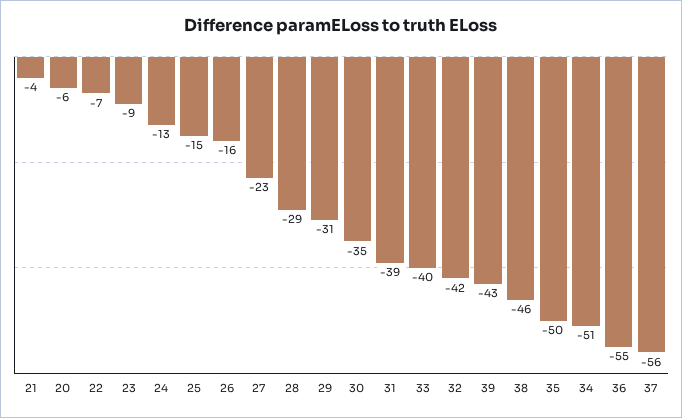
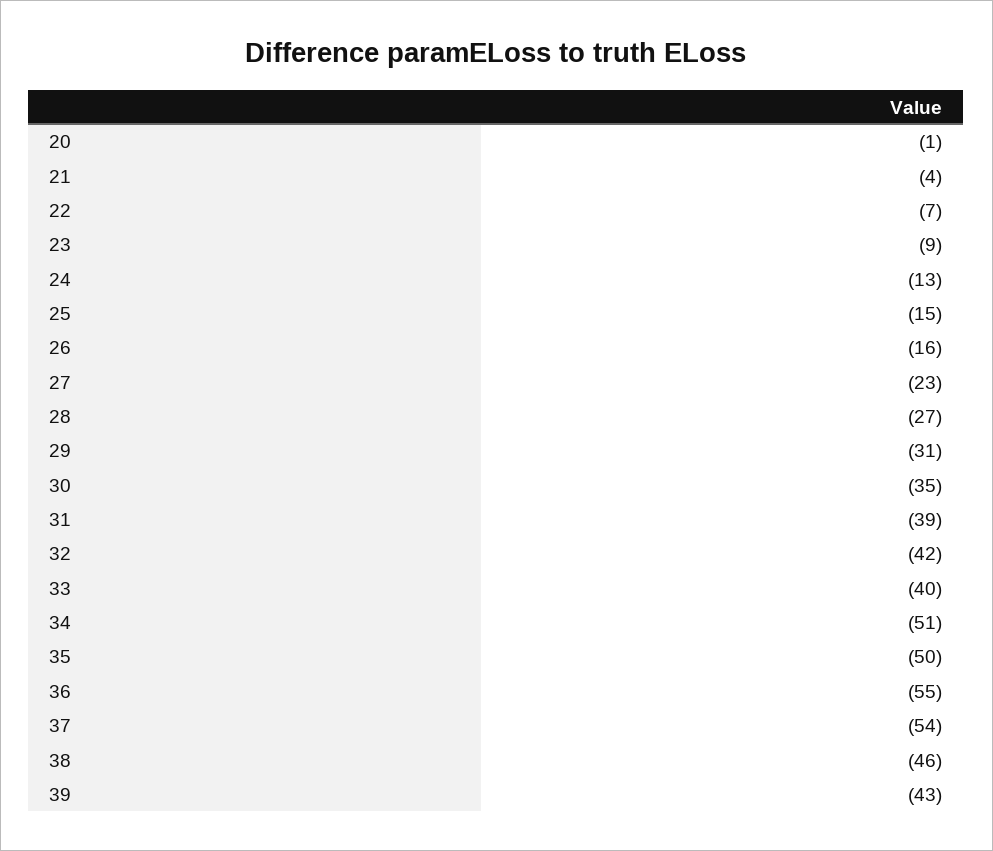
20: -6 -> -1
28: -29 -> -27
37: -56 -> -54

